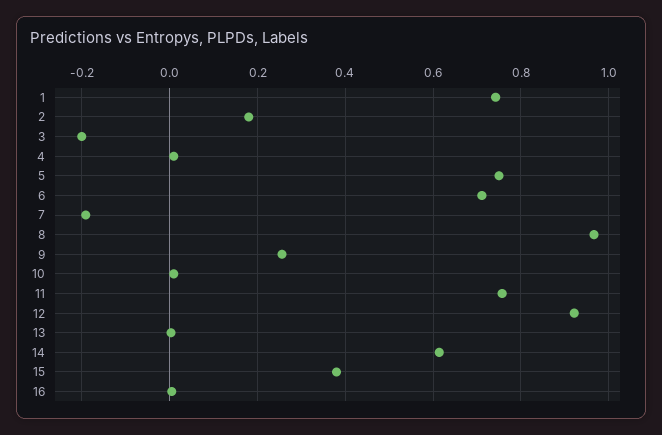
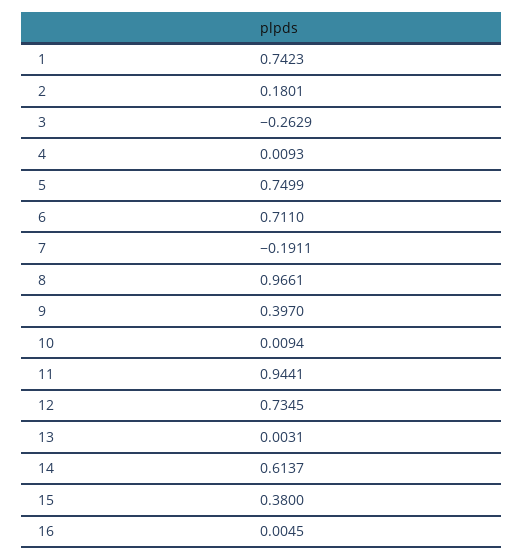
3: -0.2 -> -0.2629
9: 0.26 -> 0.397
11: 0.76 -> 0.9441
12: 0.92 -> 0.7345

